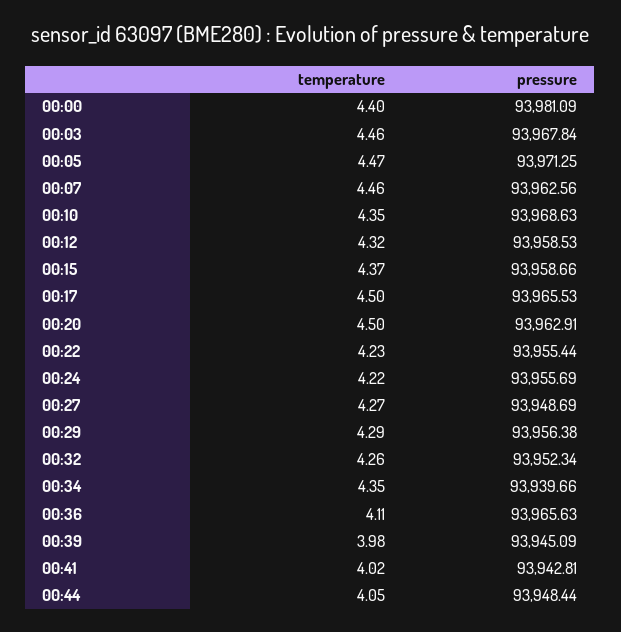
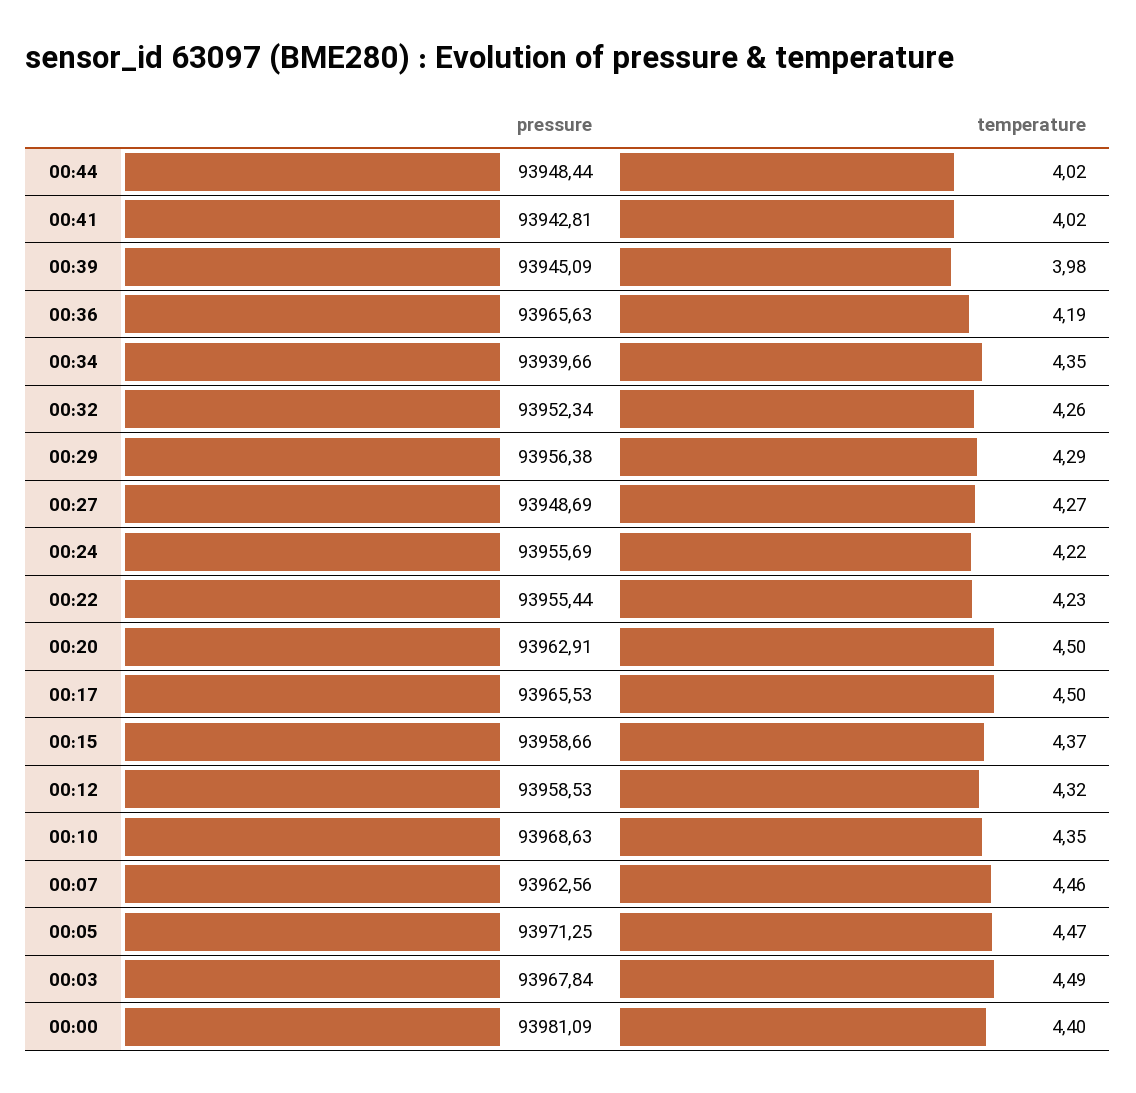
temperature, 00:03: 4.46 -> 4.49
temperature, 00:36: 4.11 -> 4.19
temperature, 00:44: 4.05 -> 4.02

